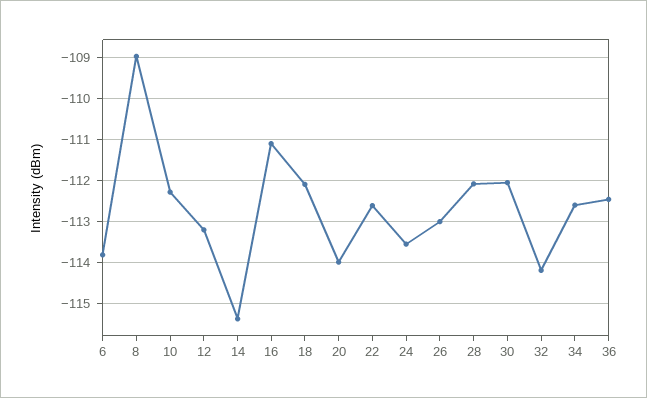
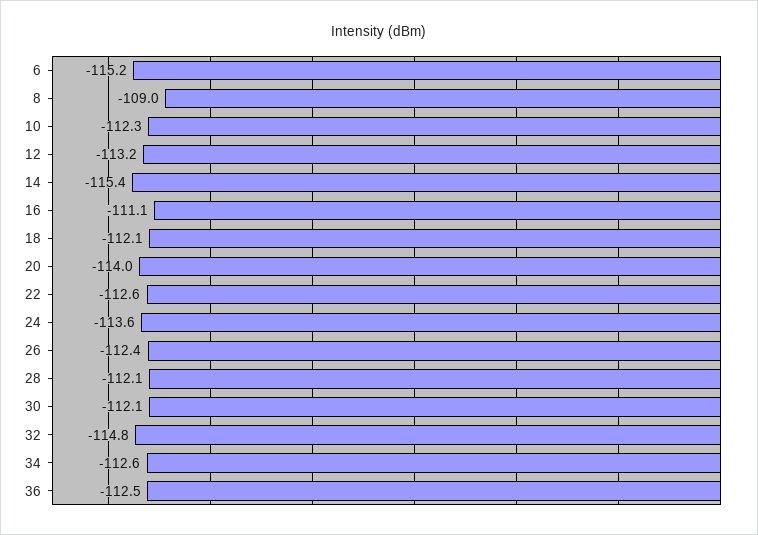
6: -113.8 -> -115.2
26: -113 -> -112.4
32: -114.2 -> -114.8

